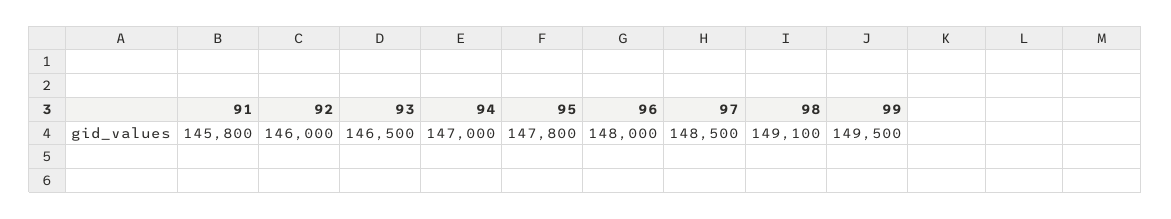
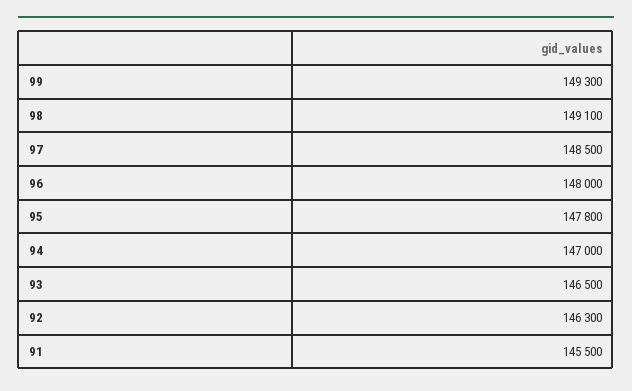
91: 145800 -> 145500
92: 146000 -> 146300
99: 149500 -> 149300

